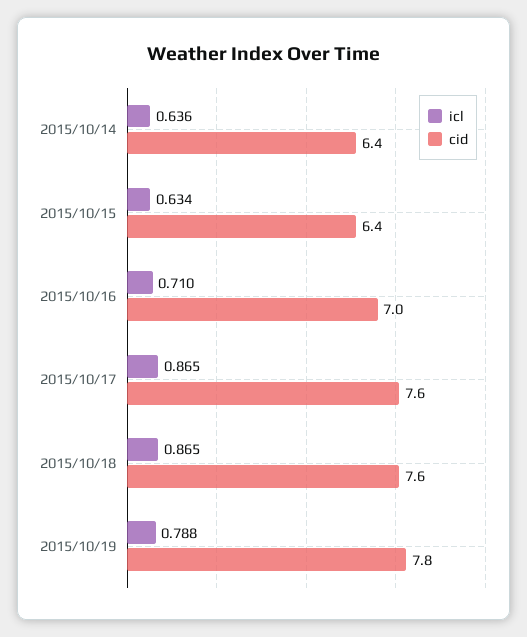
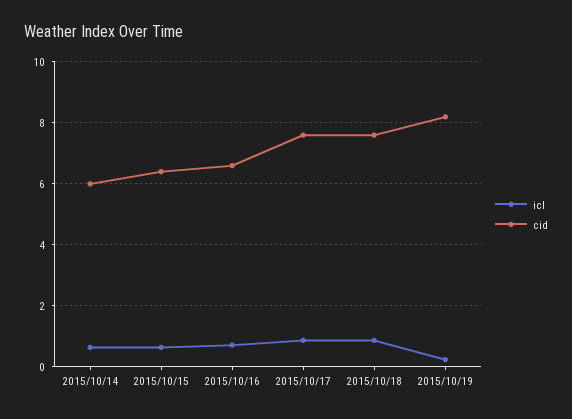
cid, 2015/10/14: 6.4 -> 6
cid, 2015/10/16: 7 -> 6.6
icl, 2015/10/19: 0.788 -> 0.2
cid, 2015/10/19: 7.8 -> 8.2

